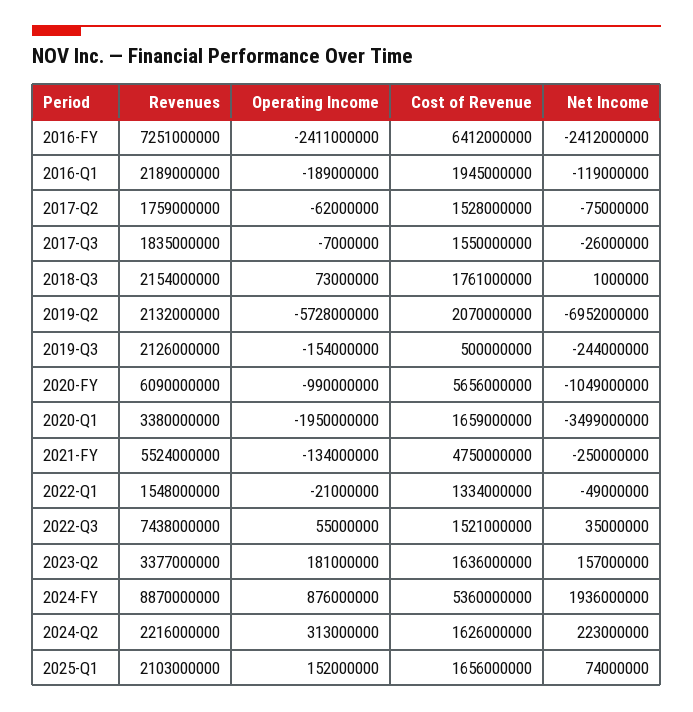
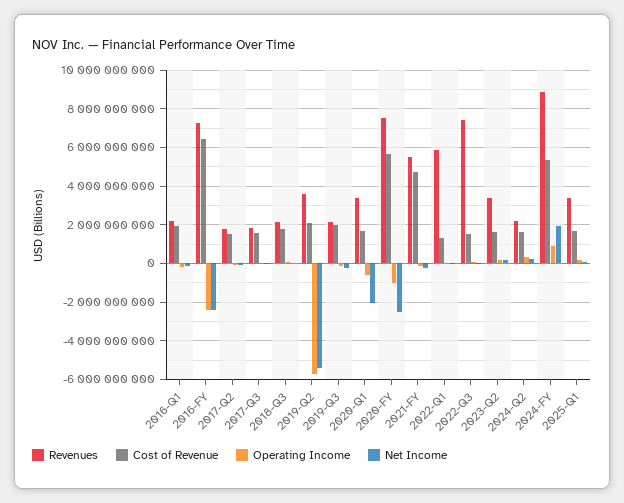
Revenues, 2019-Q2: 2132000000 -> 3500000000
Net Income, 2019-Q2: -6952000000 -> -5500000000
Cost of Revenue, 2019-Q3: 500000000 -> 2000000000
Revenues, 2020-FY: 6090000000 -> 7500000000
Net Income, 2020-FY: -1049000000 -> -2500000000
Operating Income, 2020-Q1: -1950000000 -> -500000000
Net Income, 2020-Q1: -3499000000 -> -2000000000
Revenues, 2022-Q1: 1548000000 -> 6000000000
Revenues, 2025-Q1: 2103000000 -> 3500000000

